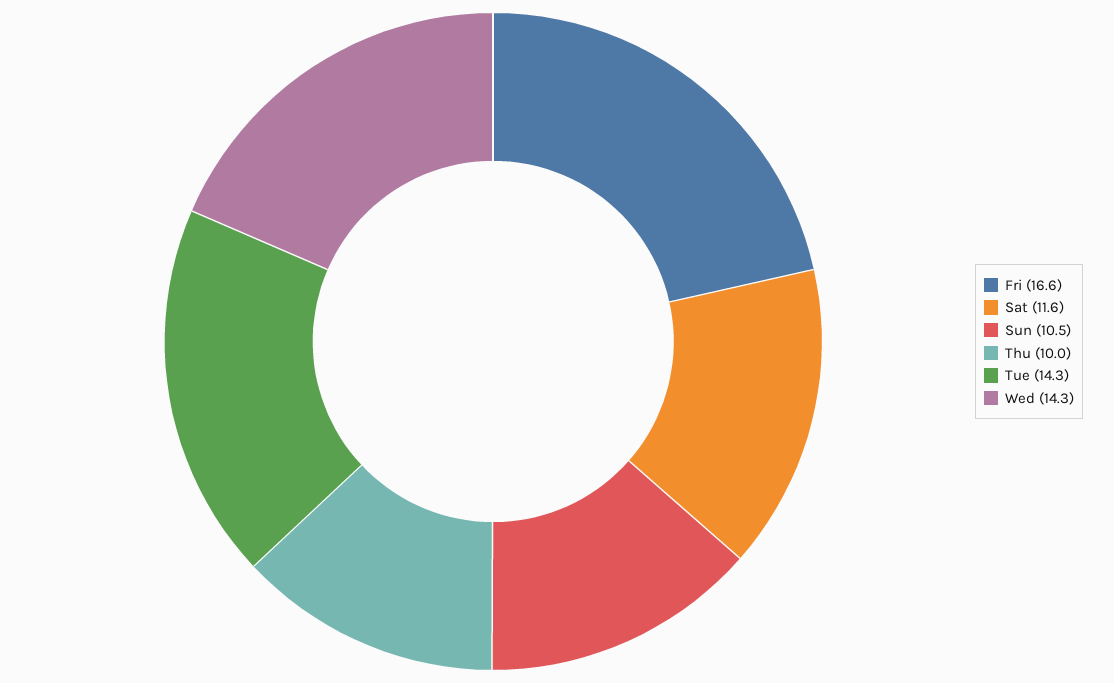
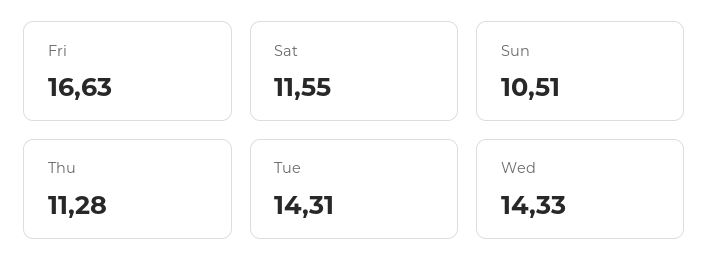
Thu: 10 -> 11.28

